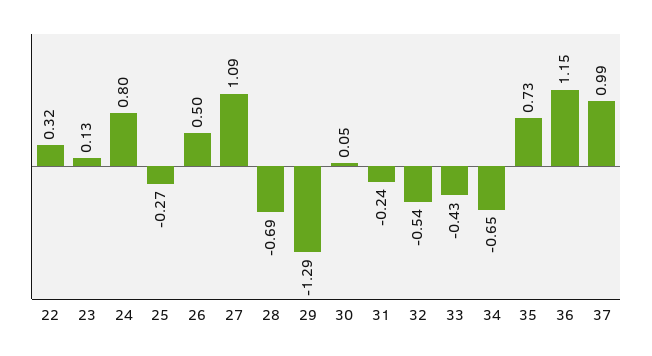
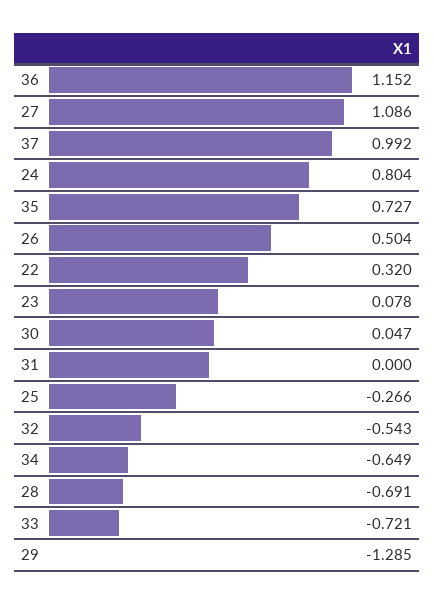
23: 0.13 -> 0.078
31: -0.24 -> 0
33: -0.43 -> -0.721

